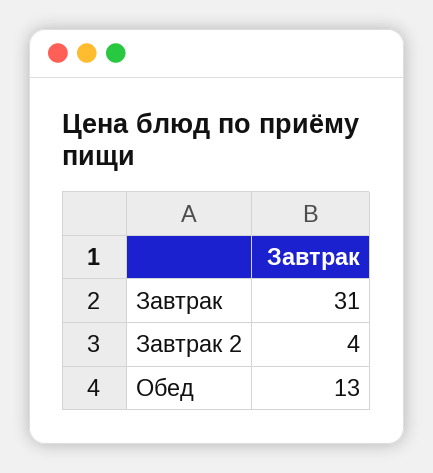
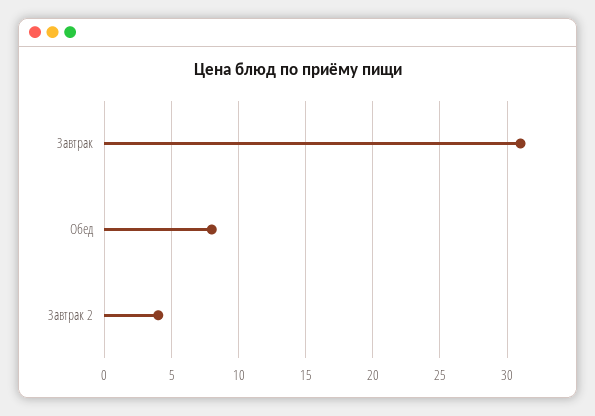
Обед: 13 -> 8

